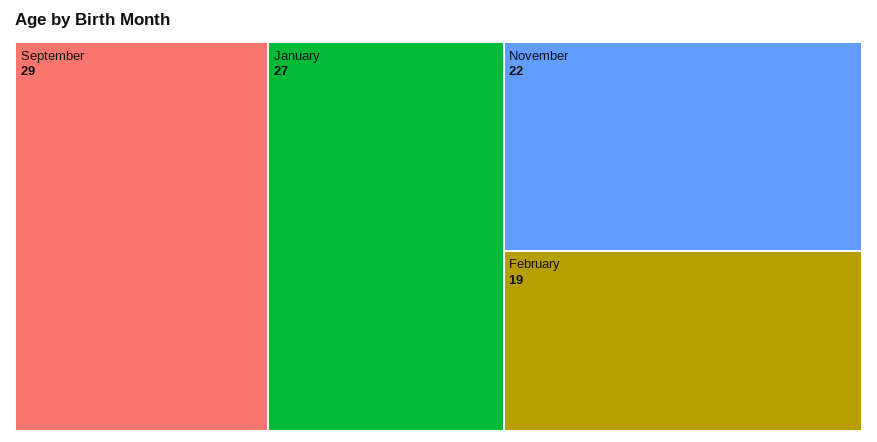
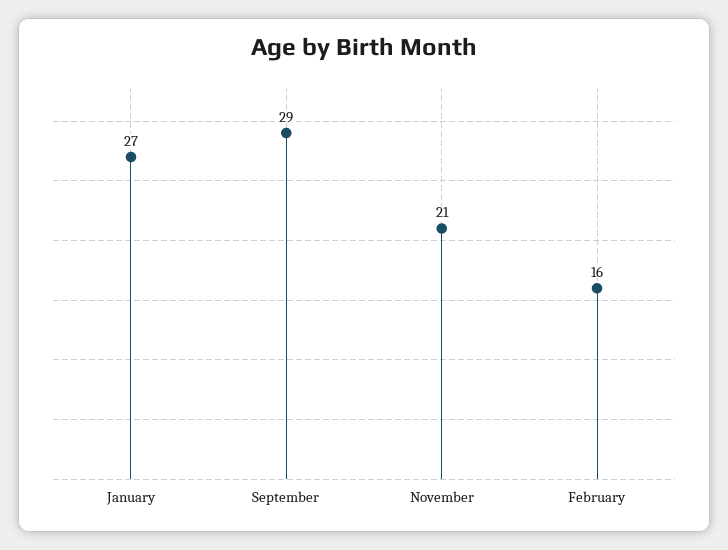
November: 22 -> 21
February: 19 -> 16

